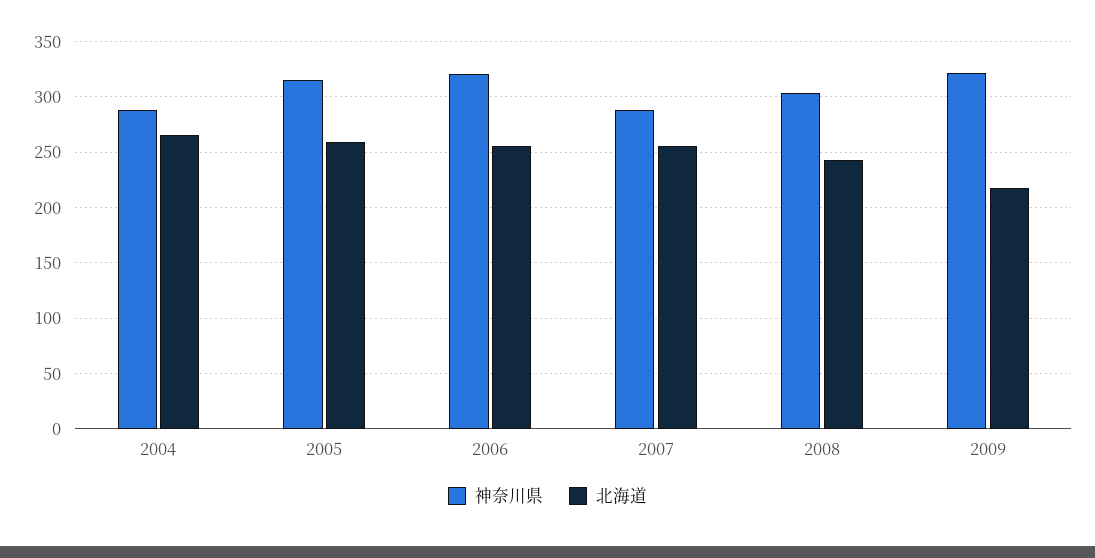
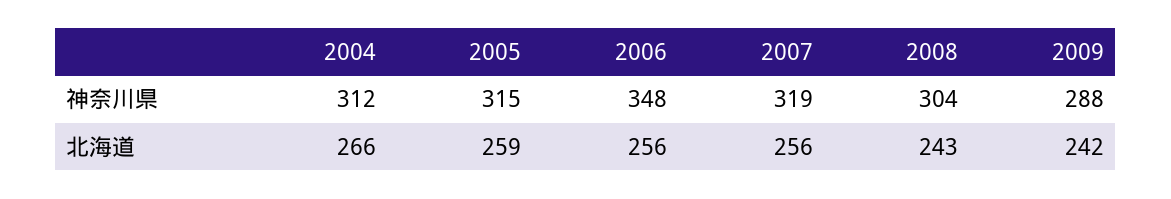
神奈川県, 2004: 290 -> 312
神奈川県, 2006: 320 -> 348
神奈川県, 2007: 290 -> 319
神奈川県, 2009: 320 -> 288
北海道, 2009: 220 -> 242

